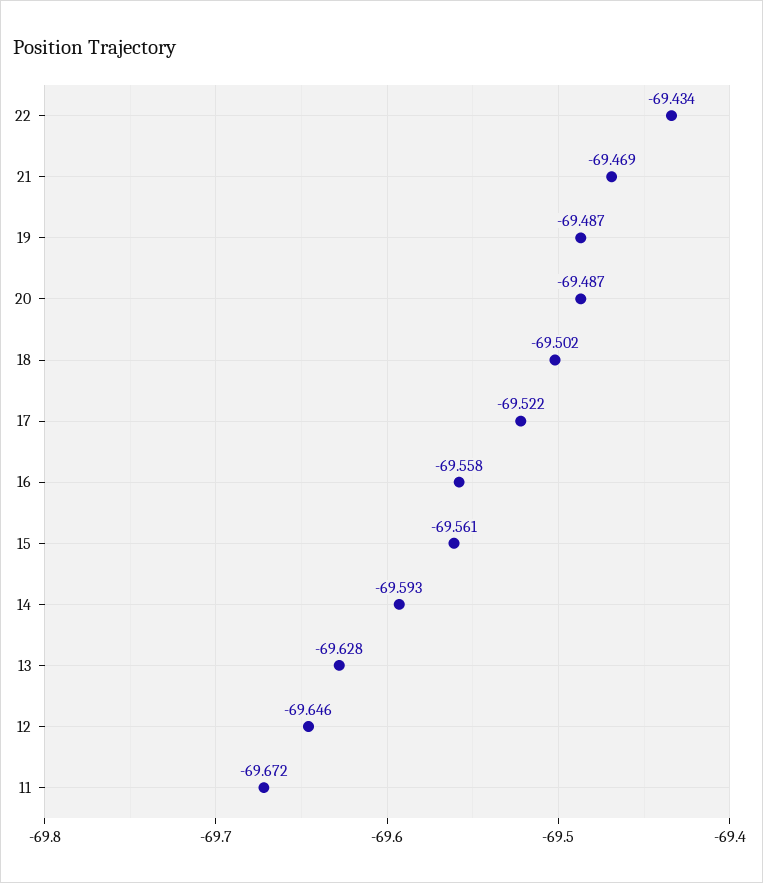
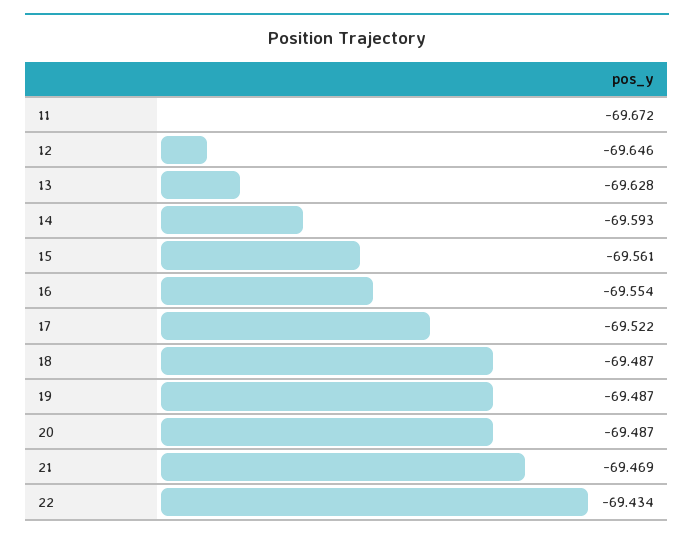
18: -69.502 -> -69.487
16: -69.558 -> -69.554

